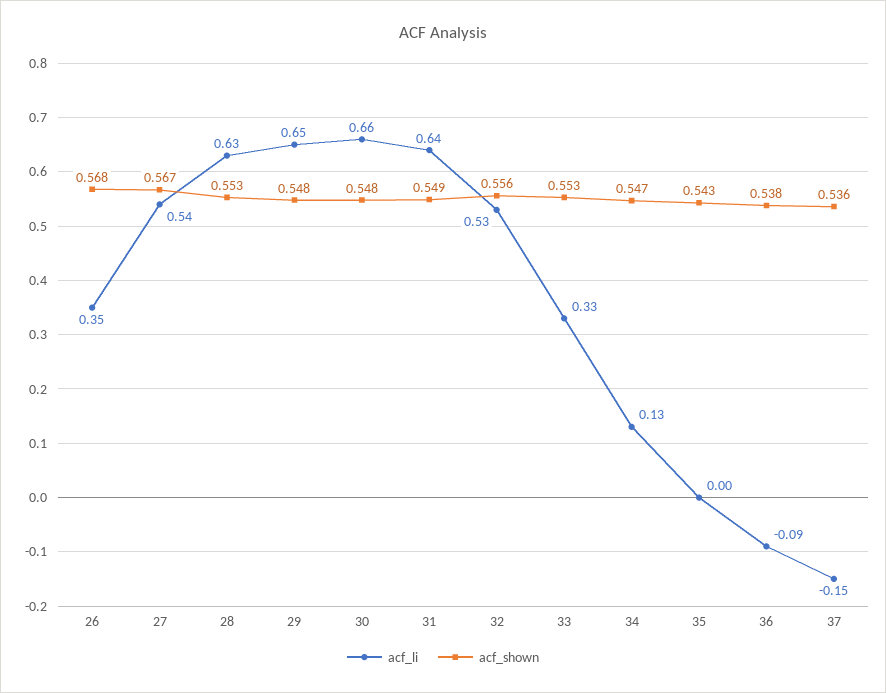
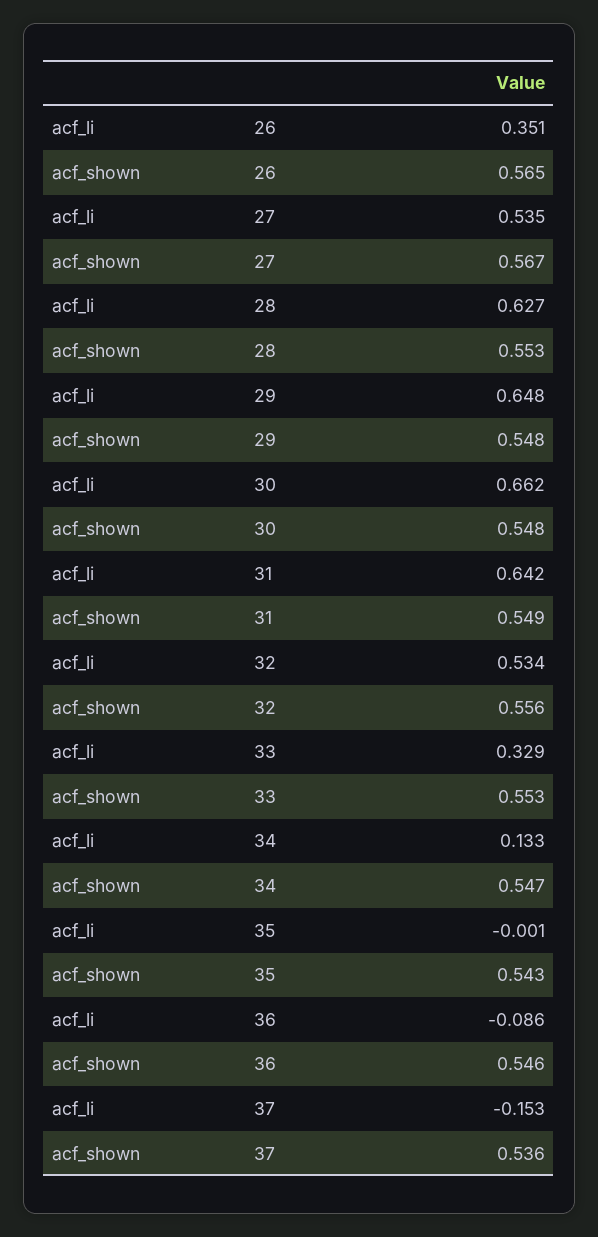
acf_shown, 26: 0.568 -> 0.565
acf_shown, 36: 0.538 -> 0.546

